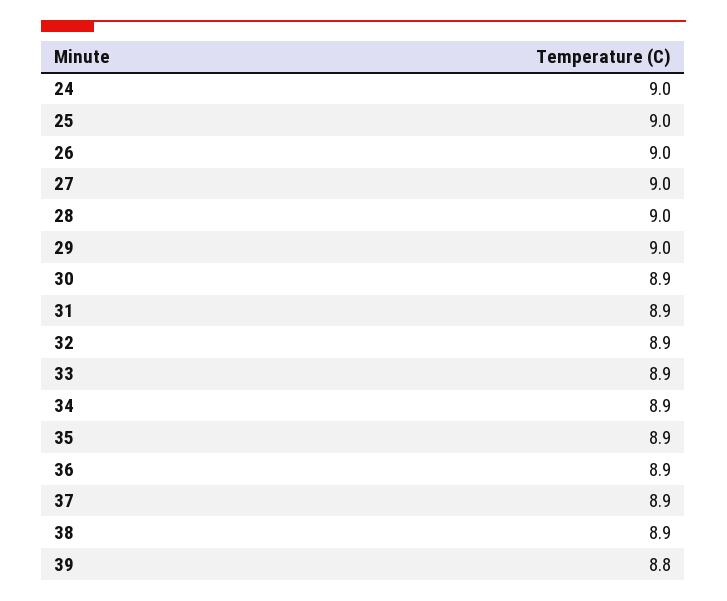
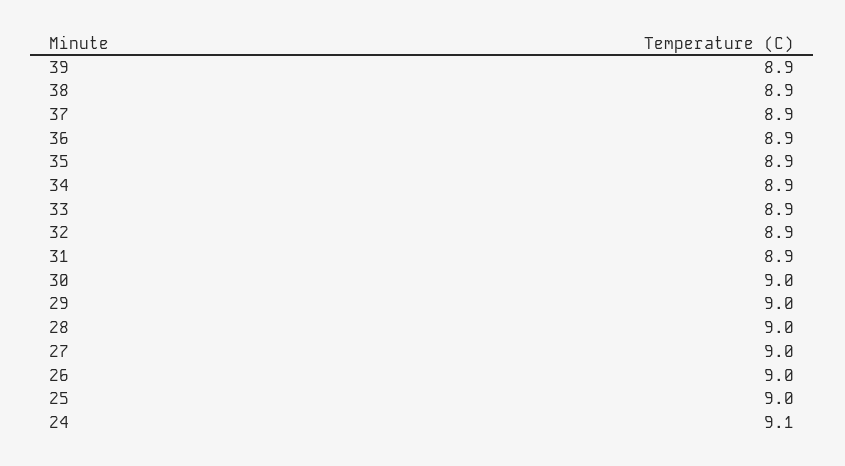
24: 9 -> 9.1
30: 8.9 -> 9
39: 8.8 -> 8.9

